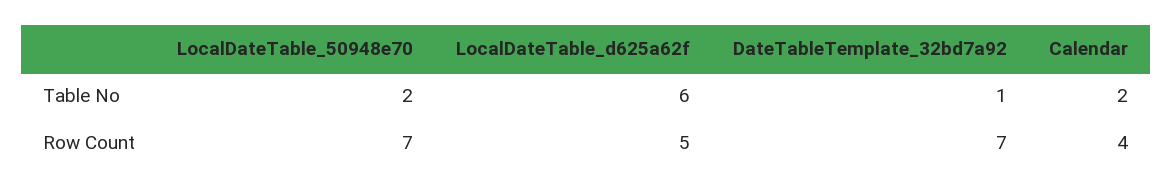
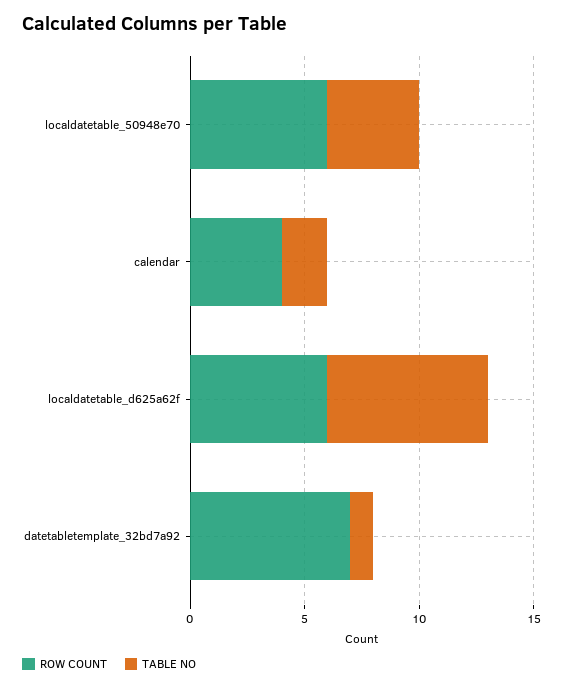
Table No, LocalDateTable_50948e70: 2 -> 4
Table No, LocalDateTable_d625a62f: 6 -> 7
Row Count, LocalDateTable_50948e70: 7 -> 6
Row Count, LocalDateTable_d625a62f: 5 -> 6

